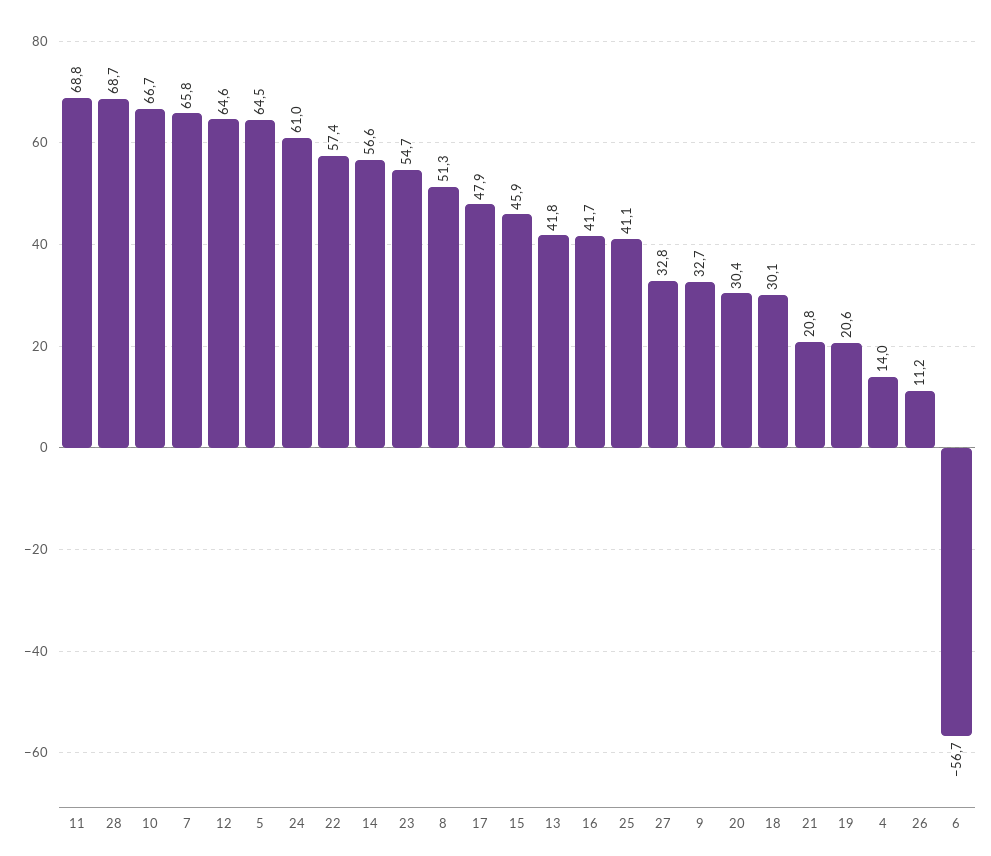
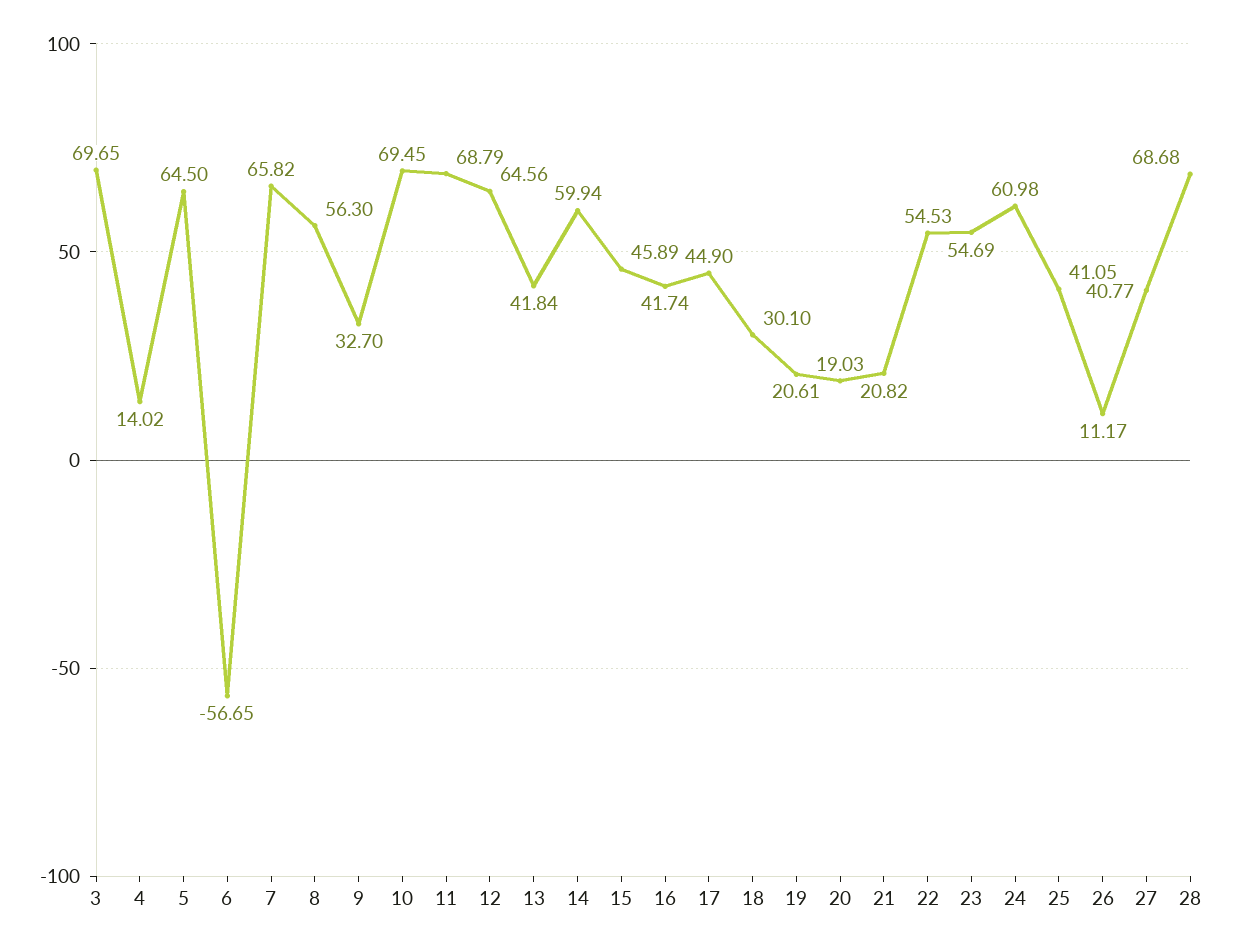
10: 66.7 -> 69.45
22: 57.4 -> 54.53
14: 56.6 -> 59.94
8: 51.3 -> 56.3
17: 47.9 -> 44.9
27: 32.8 -> 40.77
20: 30.4 -> 19.03
3: none -> 69.65

